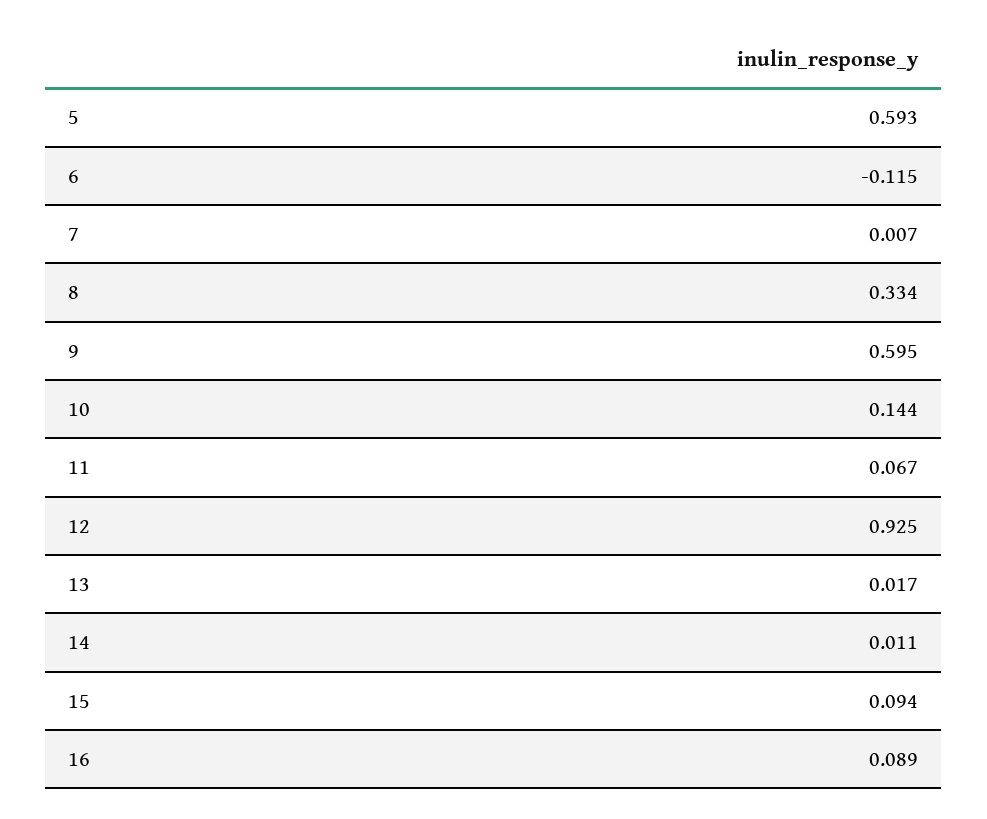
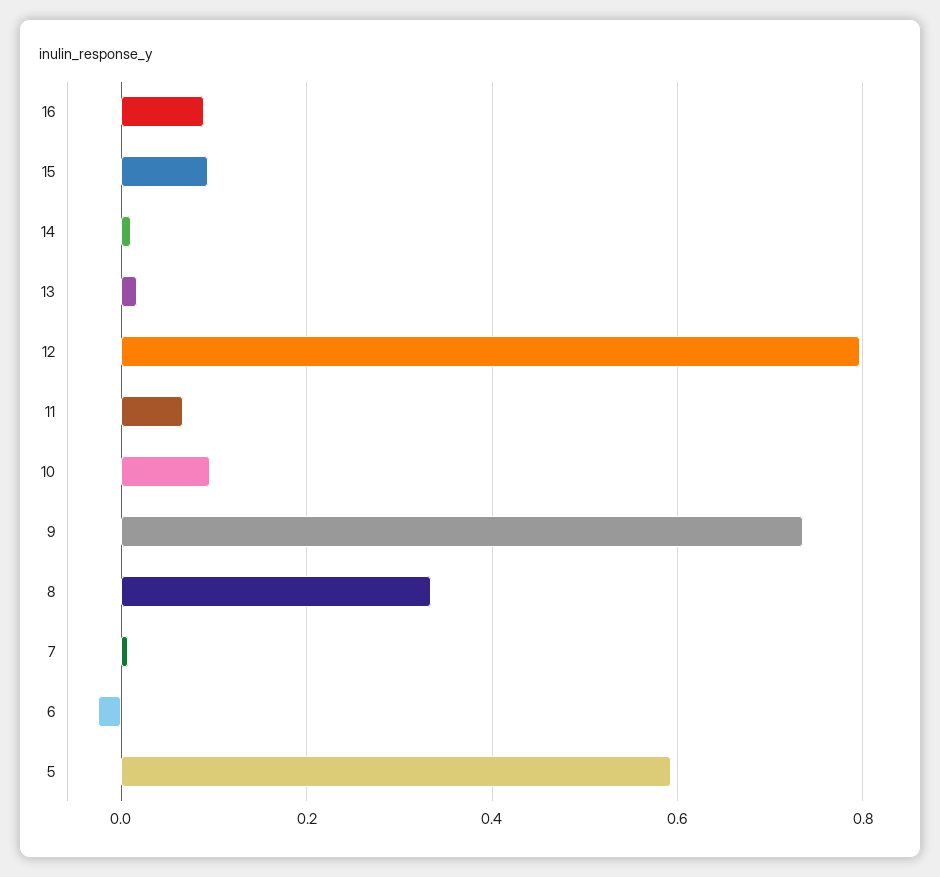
6: -0.115 -> -0.02
9: 0.595 -> 0.74
10: 0.144 -> 0.1
12: 0.925 -> 0.8

